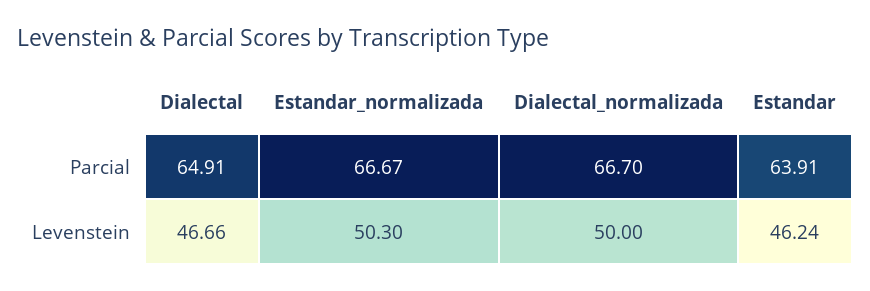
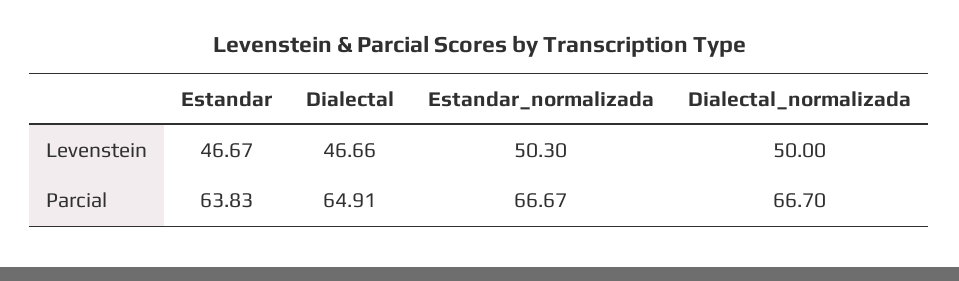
Estandar, Parcial: 63.91 -> 63.83
Estandar, Levenstein: 46.24 -> 46.67

